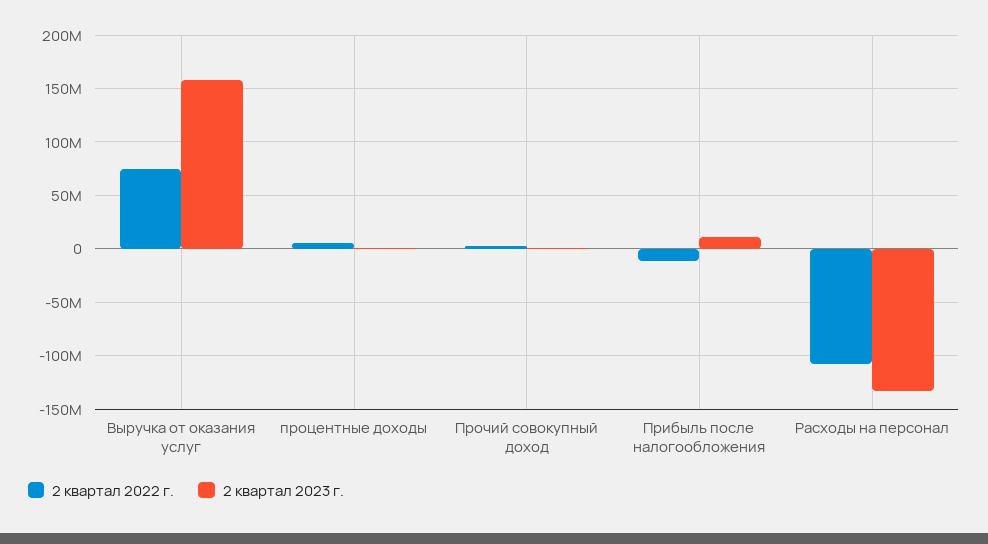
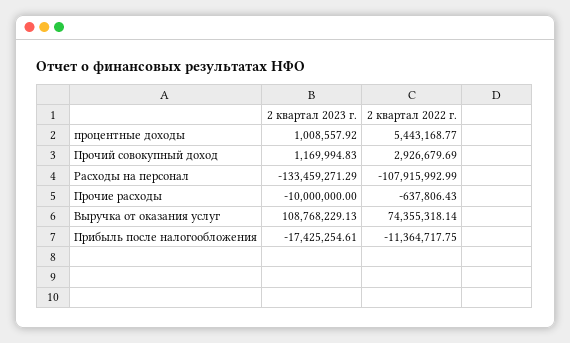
2 квартал 2023 г., Выручка от оказания услуг: 160000000 -> 108768229.13
2 квартал 2023 г., Прибыль после налогообложения: 10000000 -> -17425254.61
2 квартал 2023 г., Прочие расходы: none -> -10000000
2 квартал 2022 г., Прочие расходы: none -> -637806.43

